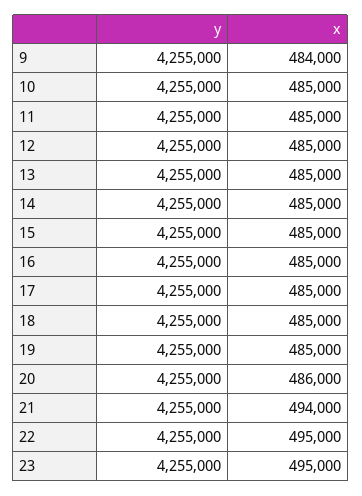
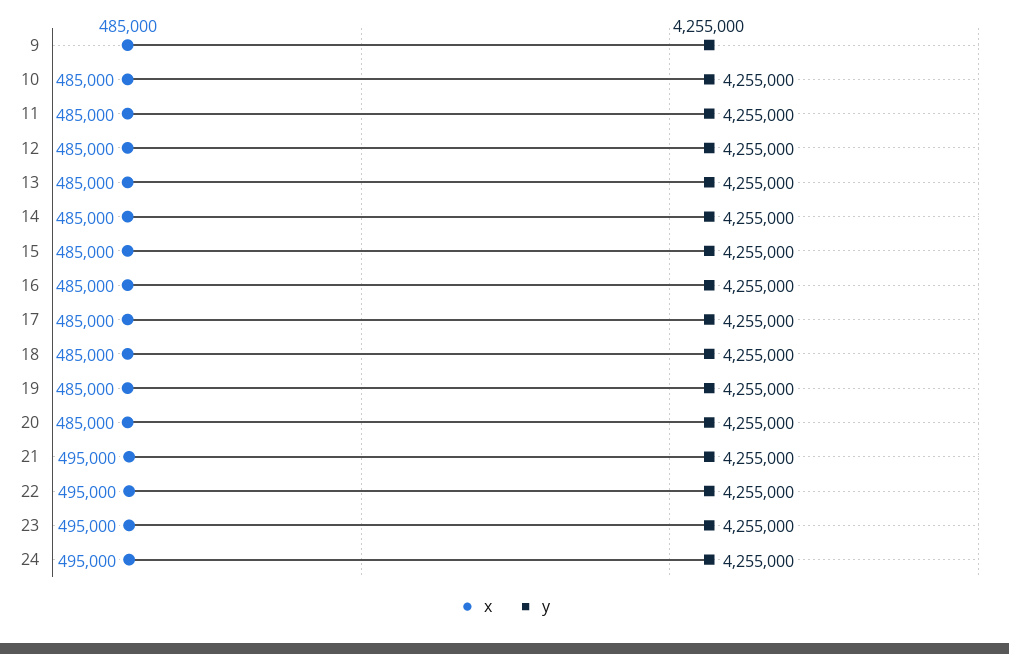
x, 9: 484000 -> 485000
x, 20: 486000 -> 485000
x, 21: 494000 -> 495000
x, 24: none -> 495000
y, 24: none -> 4255000

